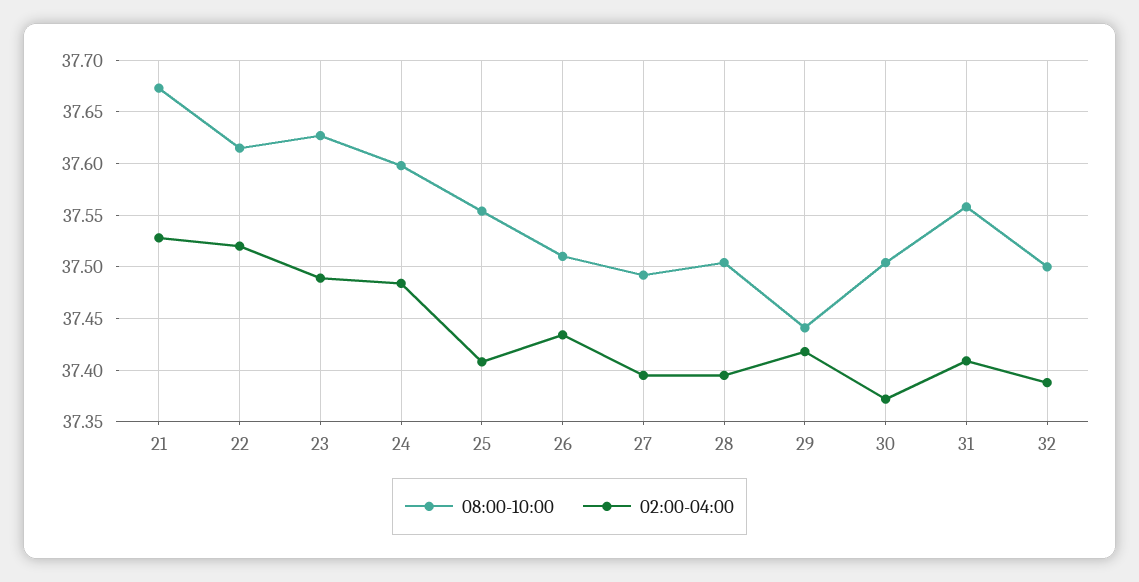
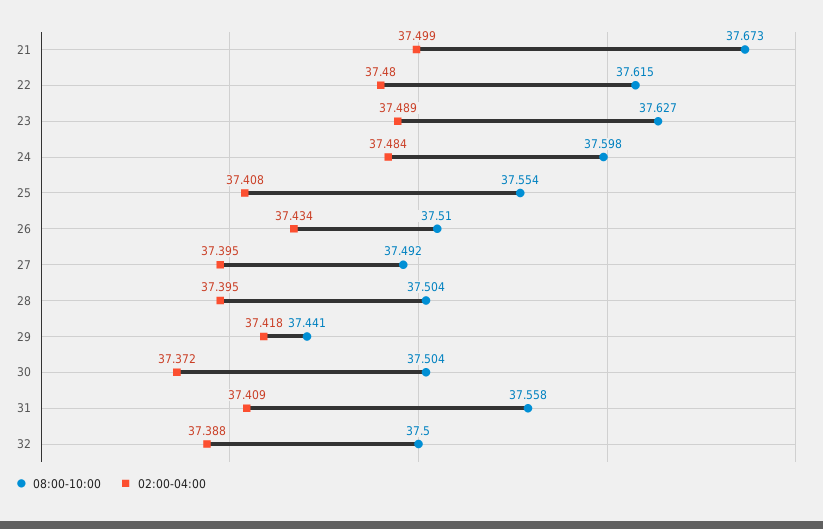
02:00-04:00, 21: 37.53 -> 37.499
02:00-04:00, 22: 37.52 -> 37.48

